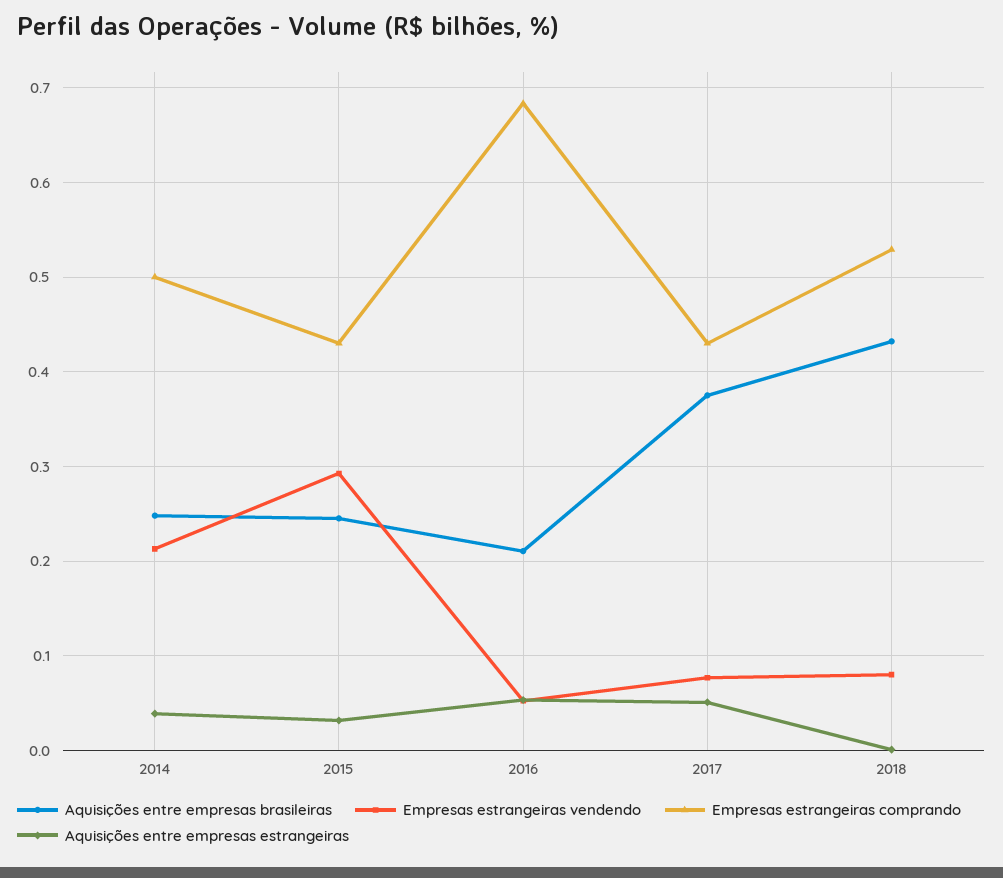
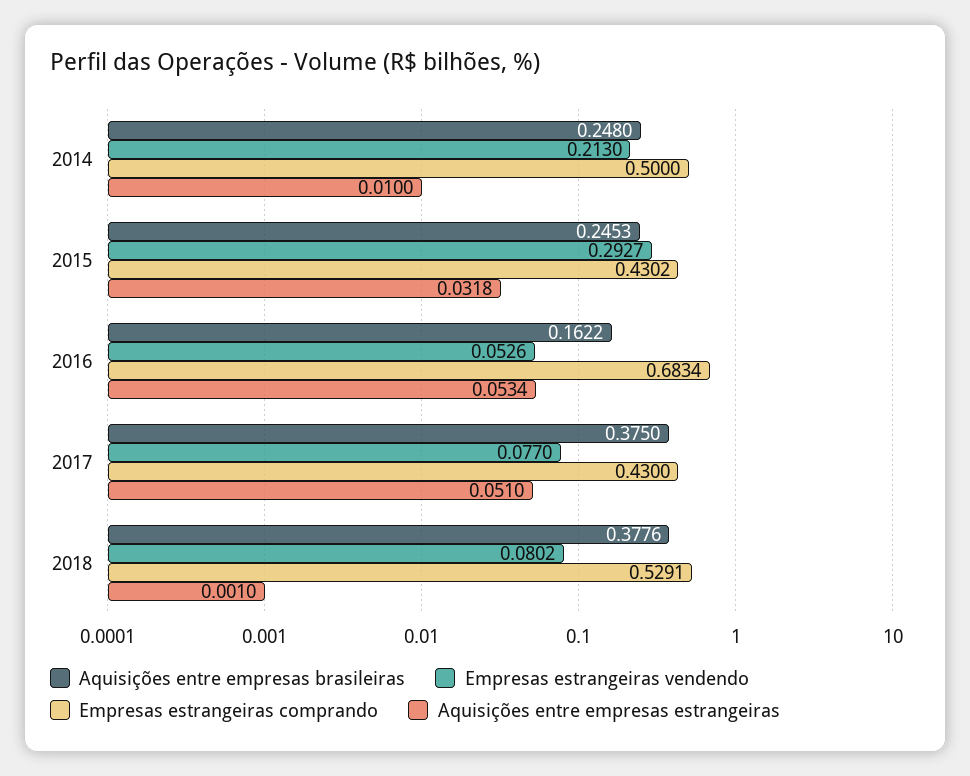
Aquisições entre empresas estrangeiras, 2014: 0.04 -> 0.01
Aquisições entre empresas brasileiras, 2016: 0.21 -> 0.1622
Aquisições entre empresas brasileiras, 2018: 0.43 -> 0.3776

